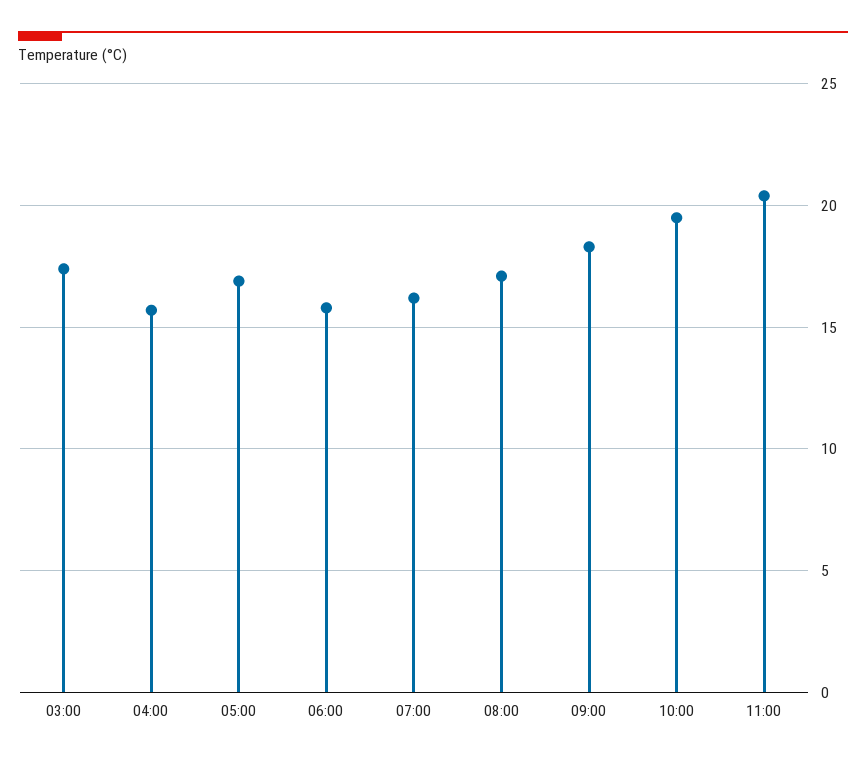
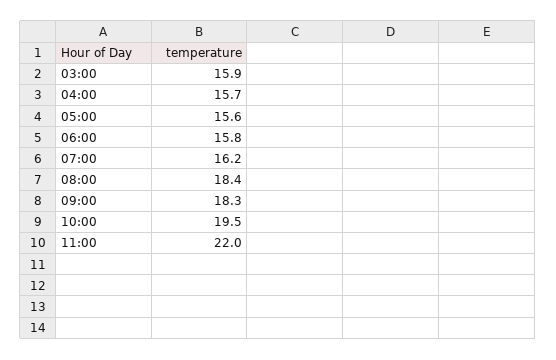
03:00: 17.5 -> 15.9
05:00: 17 -> 15.6
08:00: 17 -> 18.4
11:00: 20.5 -> 22

